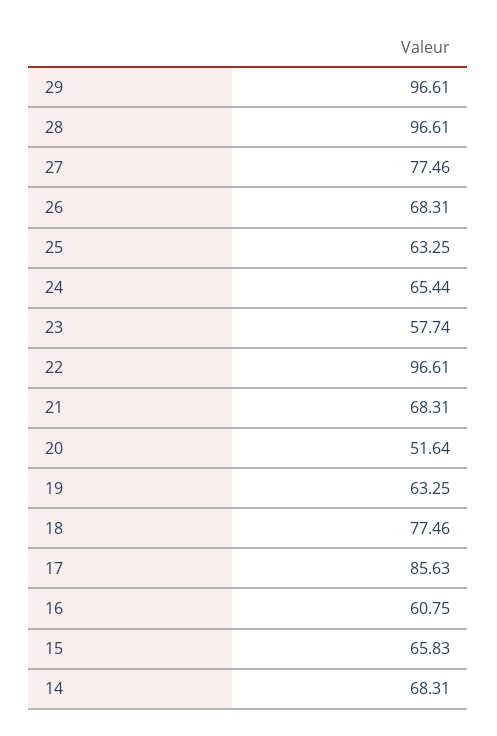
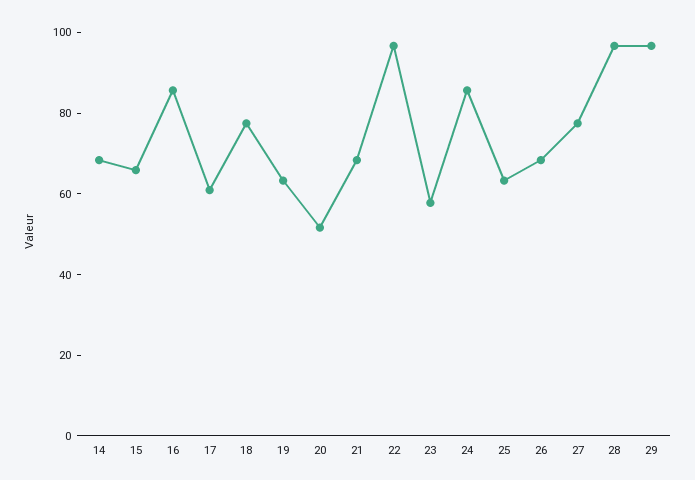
24: 65.44 -> 85
17: 85.63 -> 60
16: 60.75 -> 85

